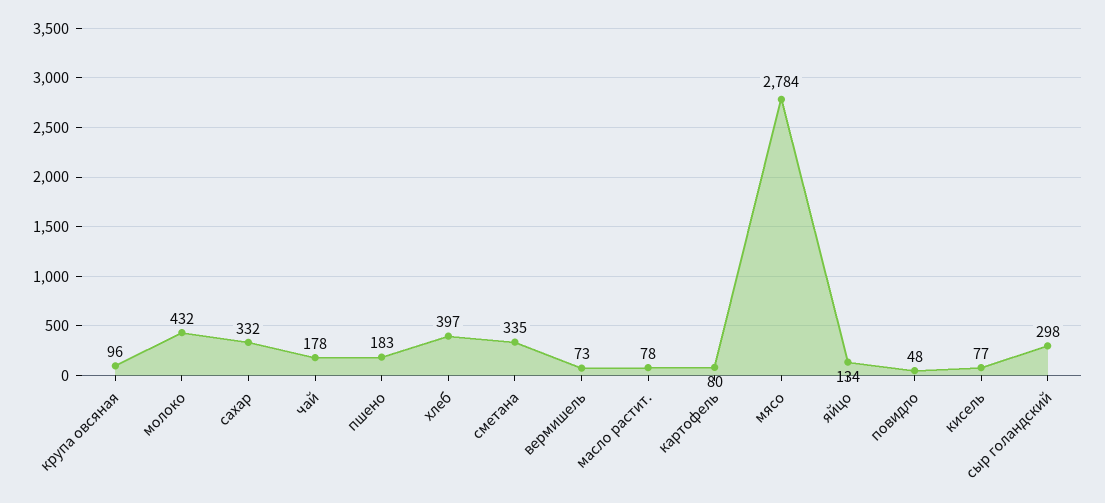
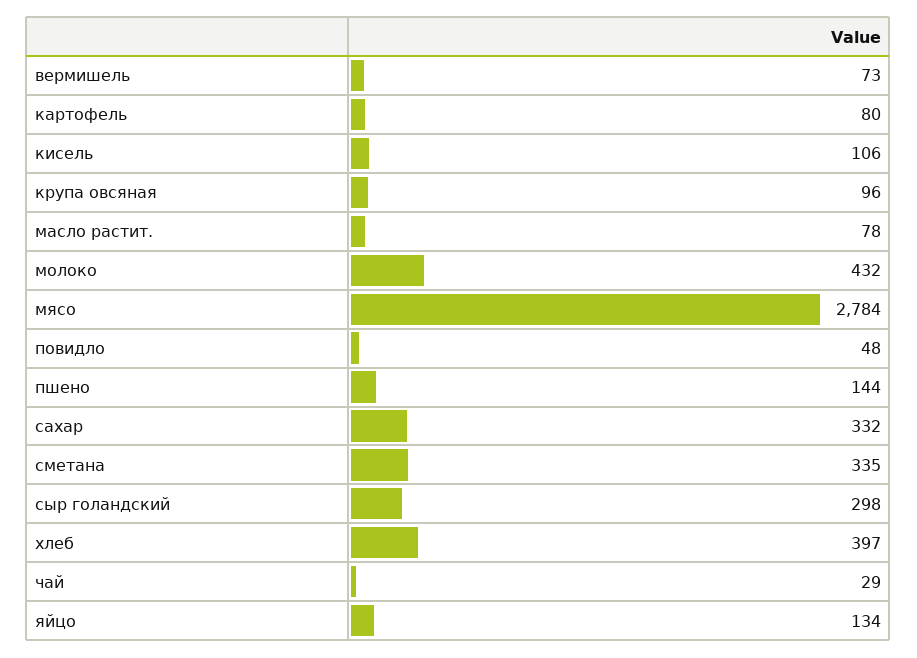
чай: 178 -> 29
пшено: 183 -> 144
кисель: 77 -> 106

